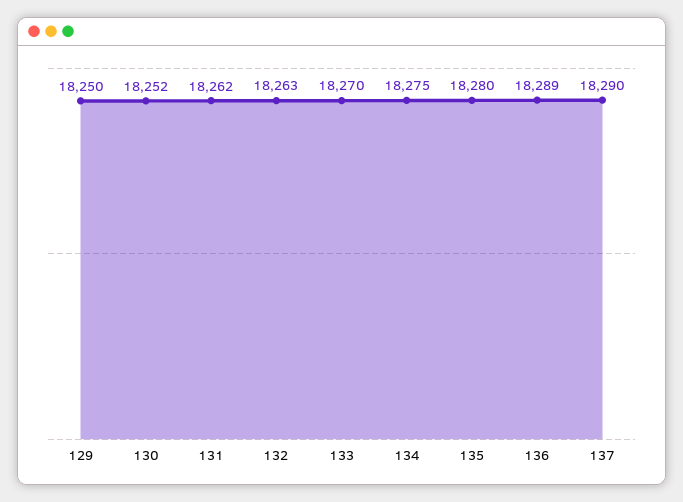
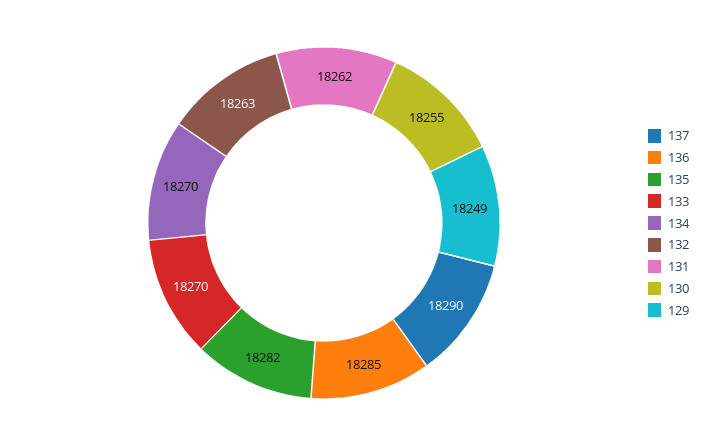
129: 18250 -> 18249
130: 18252 -> 18255
134: 18275 -> 18270
135: 18280 -> 18282
136: 18289 -> 18285

